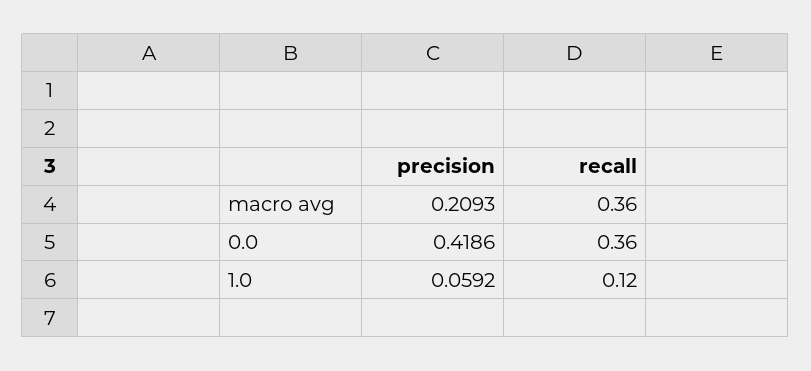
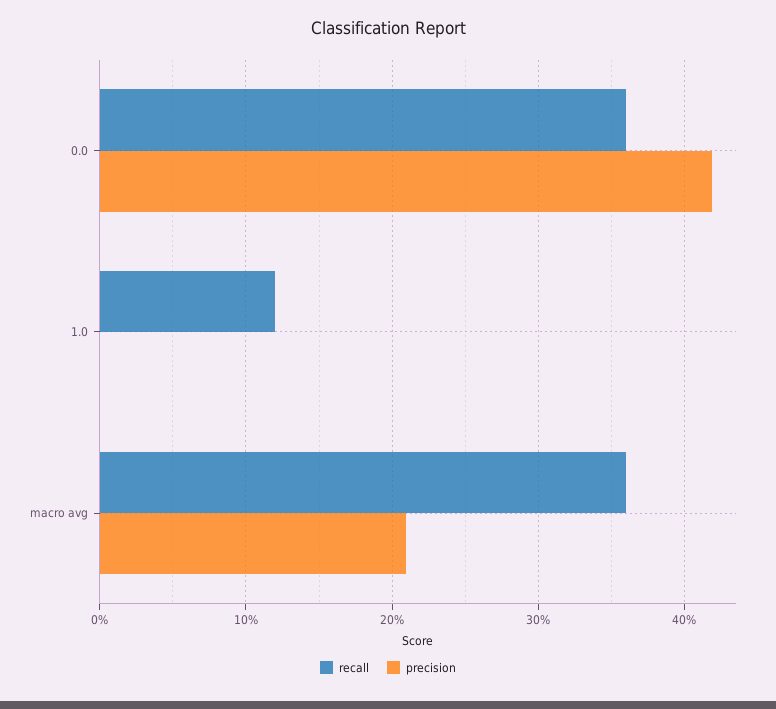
precision, 1.0: 0.0592 -> 0

